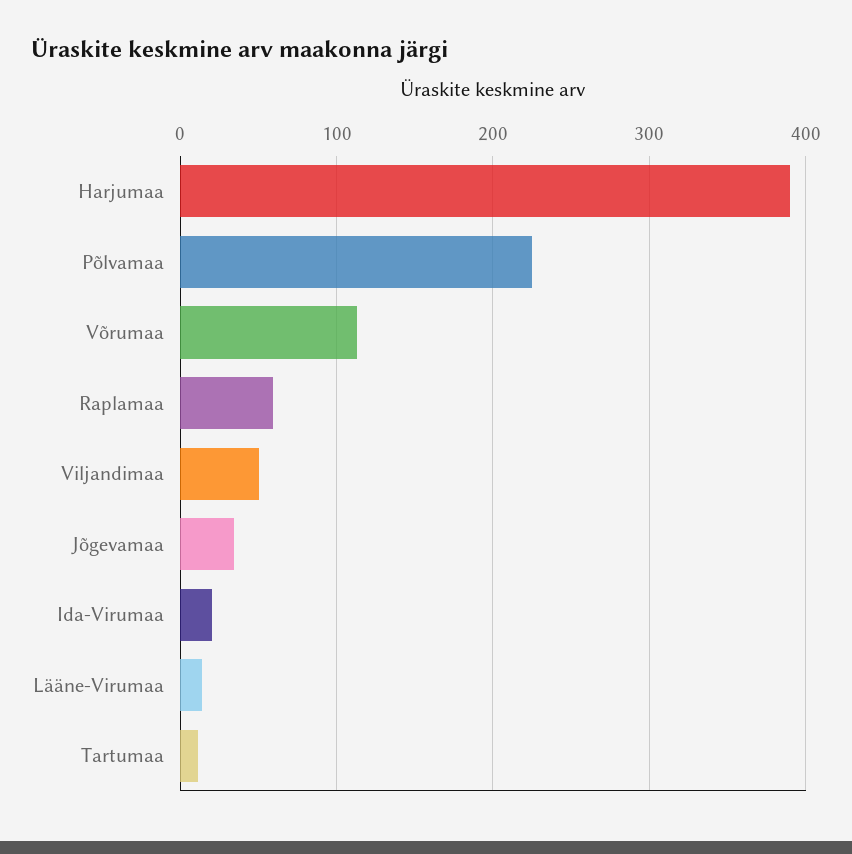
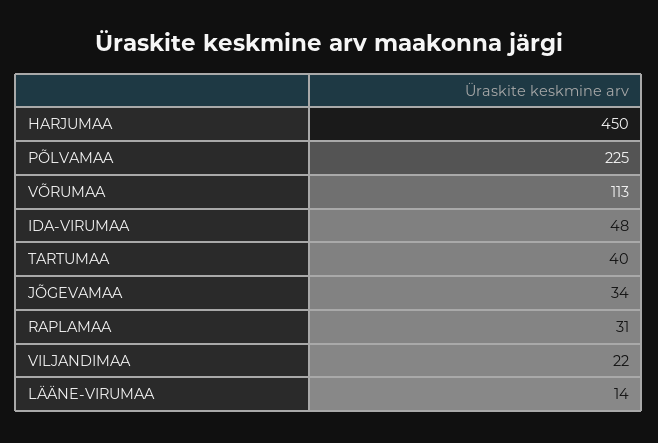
Harjumaa: 390 -> 450
Raplamaa: 60 -> 31
Viljandimaa: 50 -> 22
Ida-Virumaa: 20 -> 48
Tartumaa: 10 -> 40

